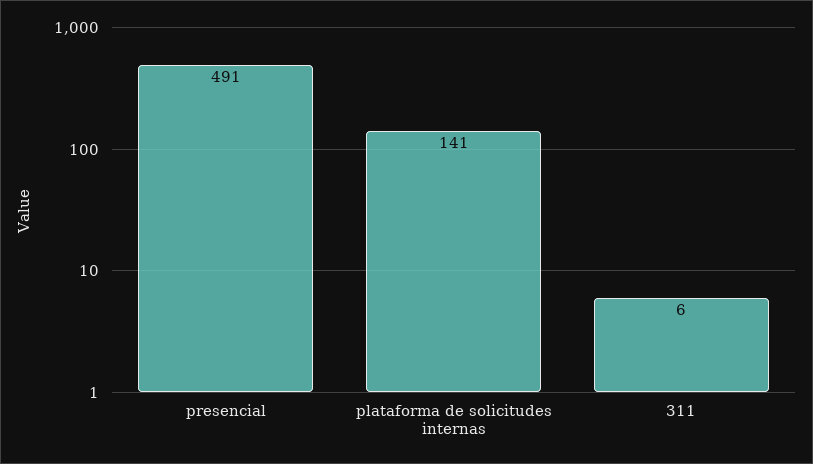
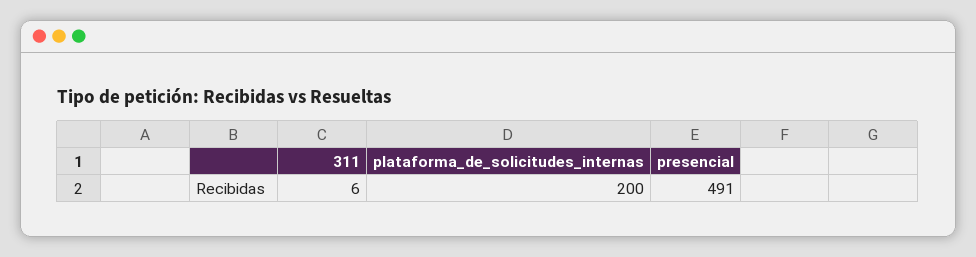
plataforma de solicitudes internas: 141 -> 200

